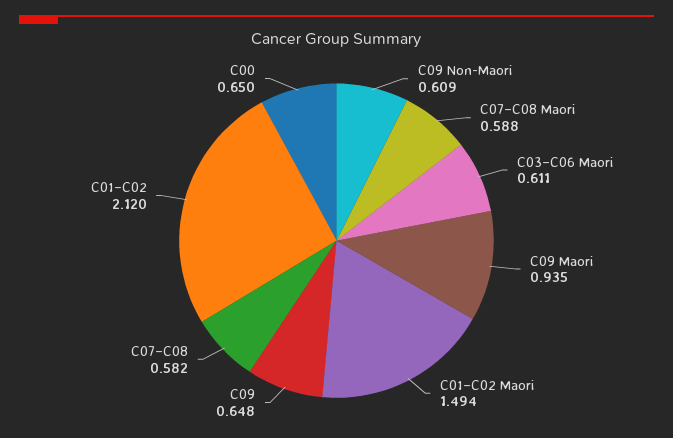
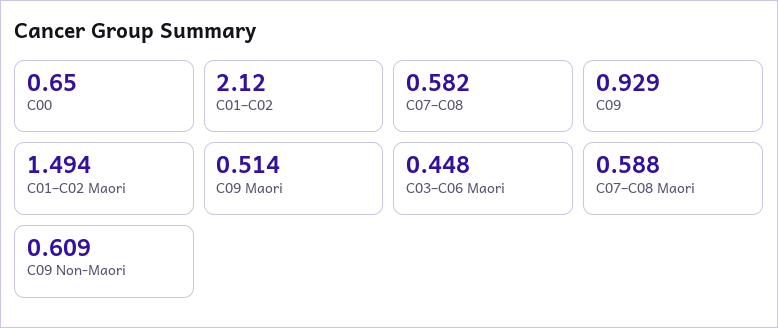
C03–C06 Maori: 0.611 -> 0.448
C09 Maori: 0.935 -> 0.514
C09: 0.648 -> 0.929

